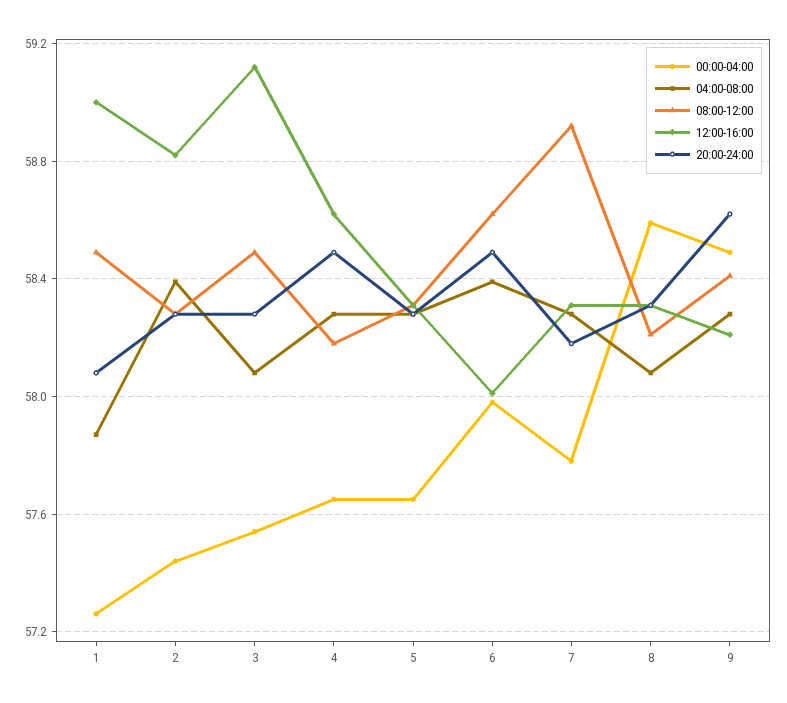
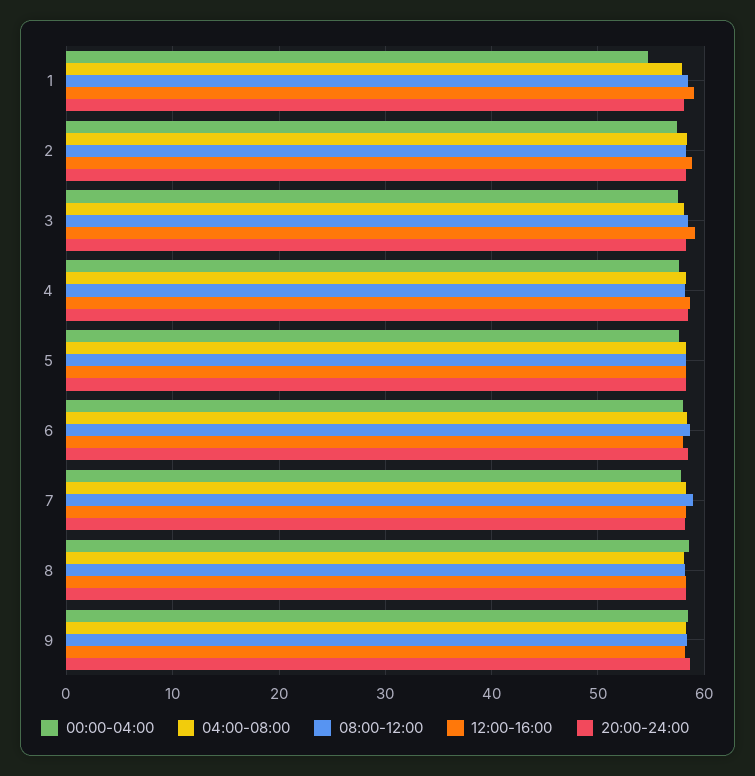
00:00-04:00, 1: 57.25 -> 55

